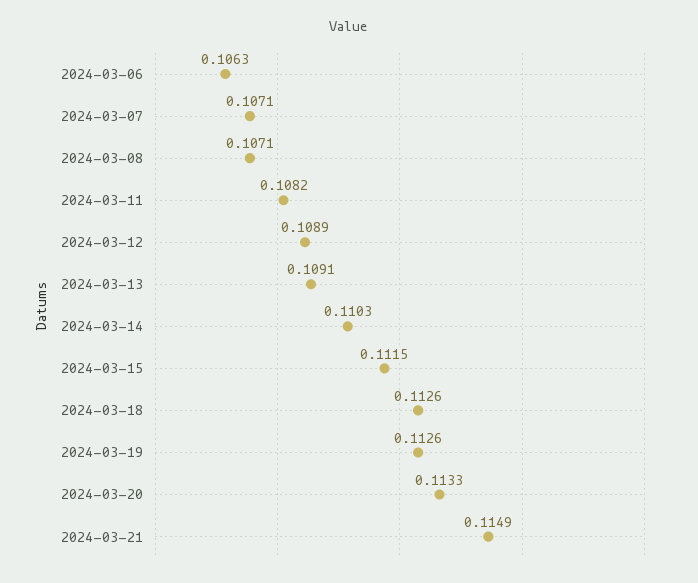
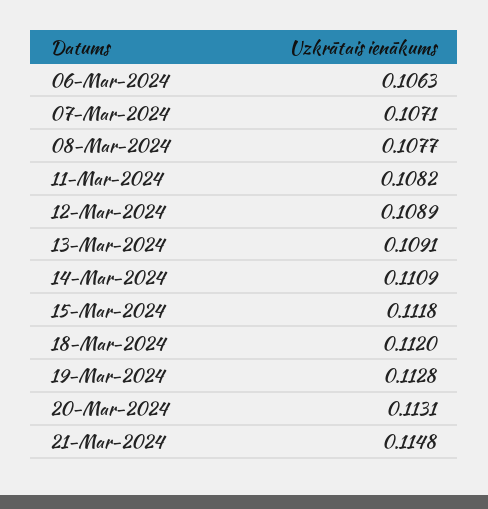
2024-03-08: 0.1071 -> 0.1077
2024-03-14: 0.1103 -> 0.1109
2024-03-15: 0.1115 -> 0.1118
2024-03-18: 0.1126 -> 0.112
2024-03-19: 0.1126 -> 0.1128
2024-03-20: 0.1133 -> 0.1131
2024-03-21: 0.1149 -> 0.1148

